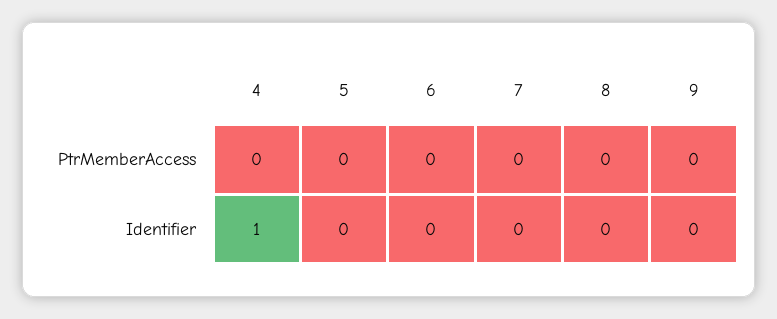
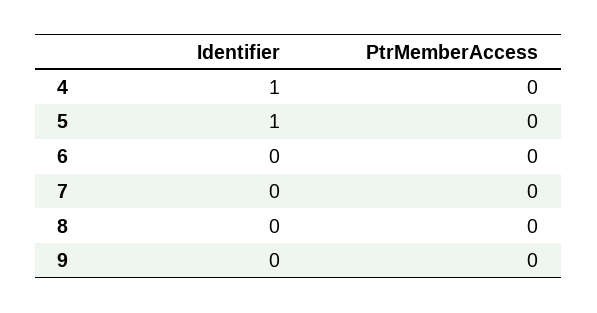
5, Identifier: 0 -> 1

